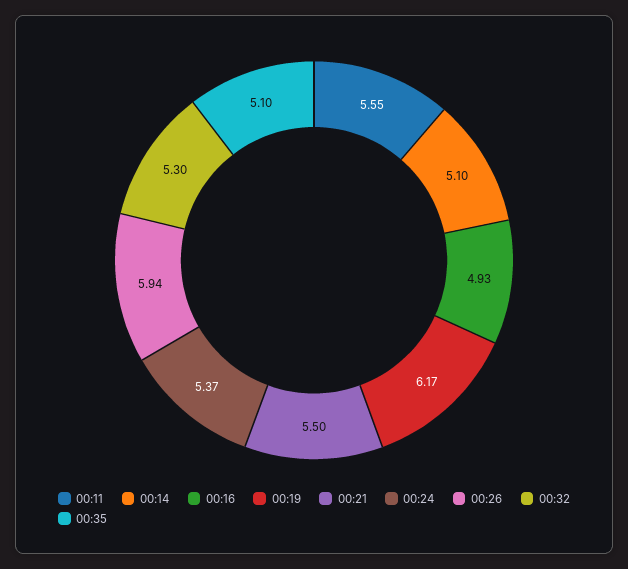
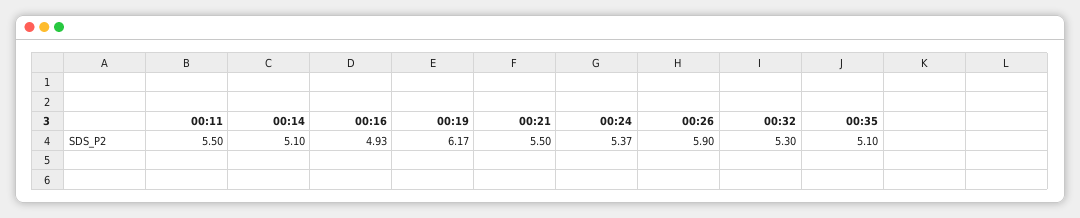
00:11: 5.55 -> 5.5
00:26: 5.94 -> 5.9

